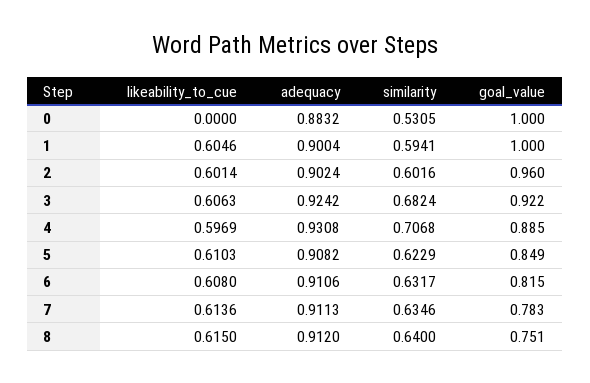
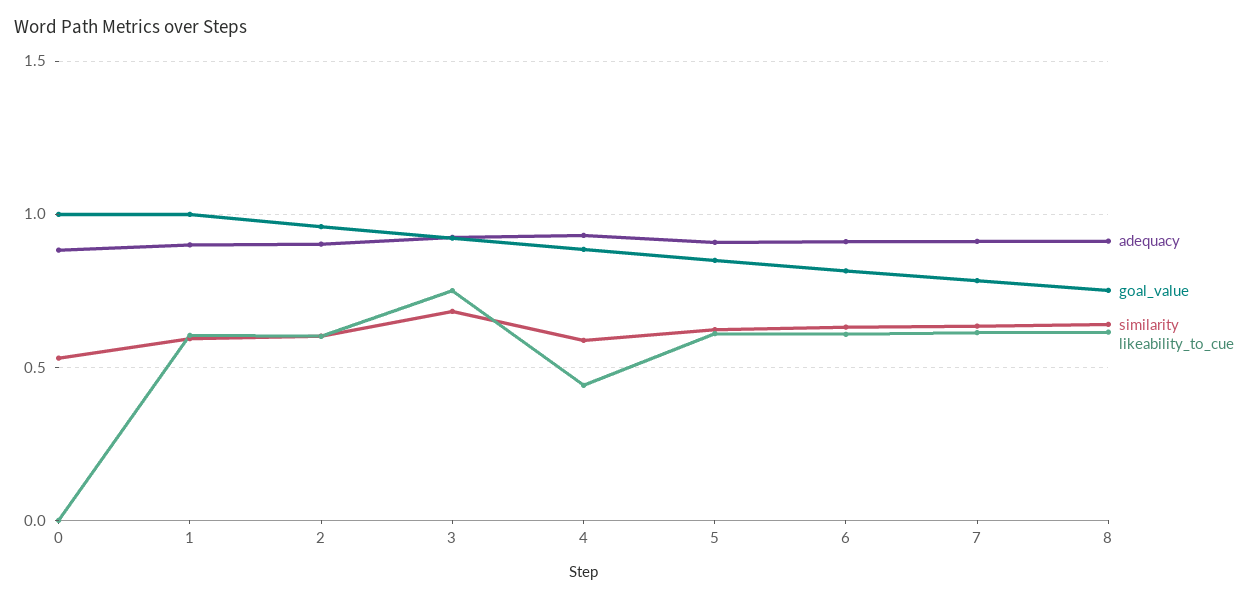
likeability_to_cue, 3: 0.6063 -> 0.75
likeability_to_cue, 4: 0.5969 -> 0.45
similarity, 4: 0.7068 -> 0.6

